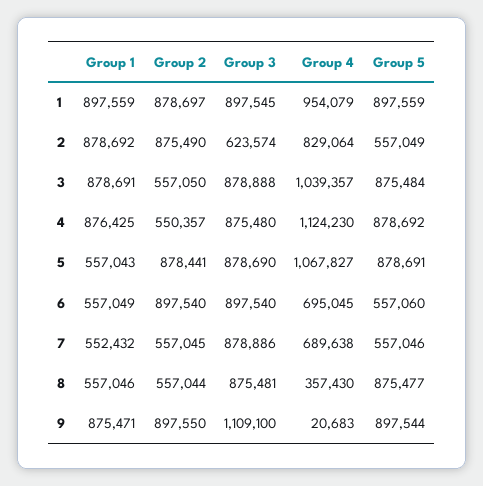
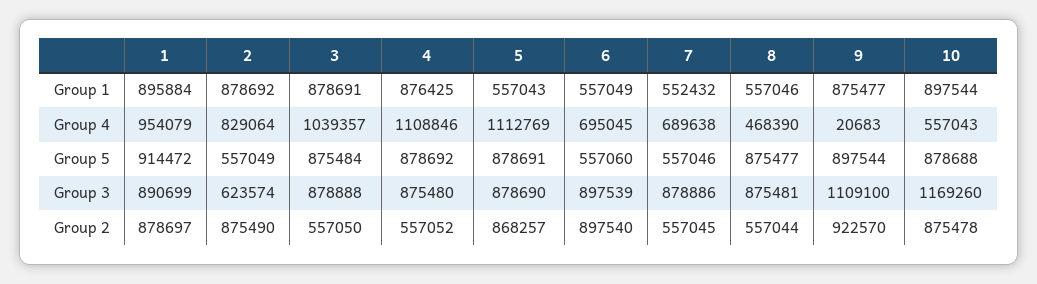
Group 1, 1: 897559 -> 895884
Group 3, 1: 897545 -> 890699
Group 5, 1: 897559 -> 914472
Group 2, 4: 550357 -> 557052
Group 4, 4: 1124230 -> 1108846
Group 2, 5: 878441 -> 868257
Group 4, 5: 1067827 -> 1112769
Group 3, 6: 897540 -> 897539
Group 4, 8: 357430 -> 468390
Group 1, 9: 875471 -> 875477
Group 2, 9: 897550 -> 922570
Group 1, 10: none -> 897544
Group 4, 10: none -> 557043
Group 5, 10: none -> 878688
Group 3, 10: none -> 1169260
Group 2, 10: none -> 875478

